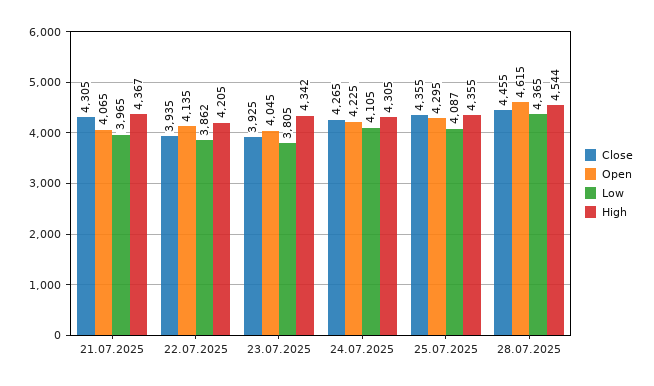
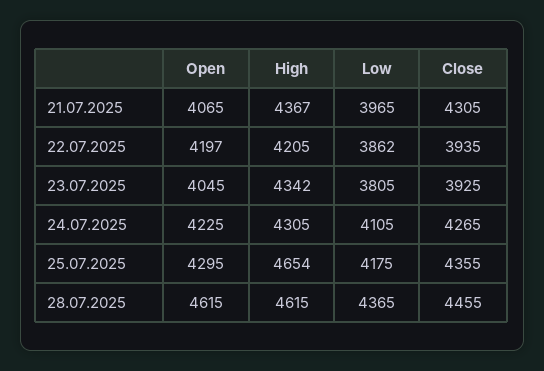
Open, 22.07.2025: 4135 -> 4197
Low, 25.07.2025: 4087 -> 4175
High, 25.07.2025: 4355 -> 4654
High, 28.07.2025: 4544 -> 4615

